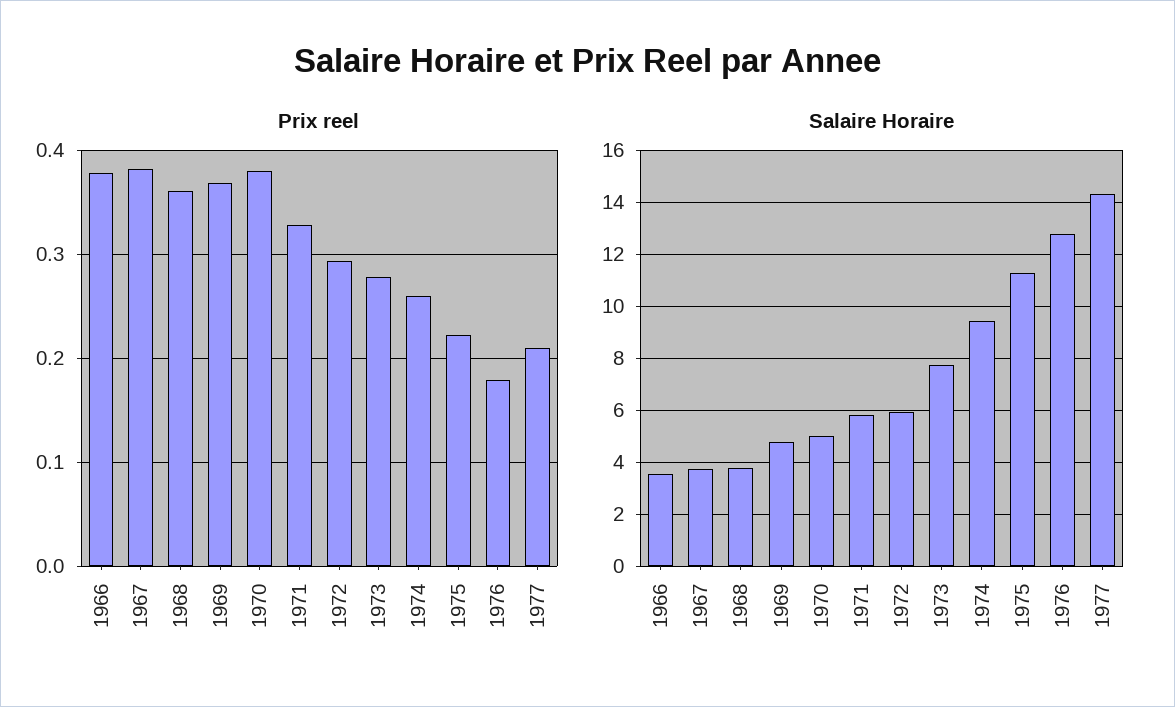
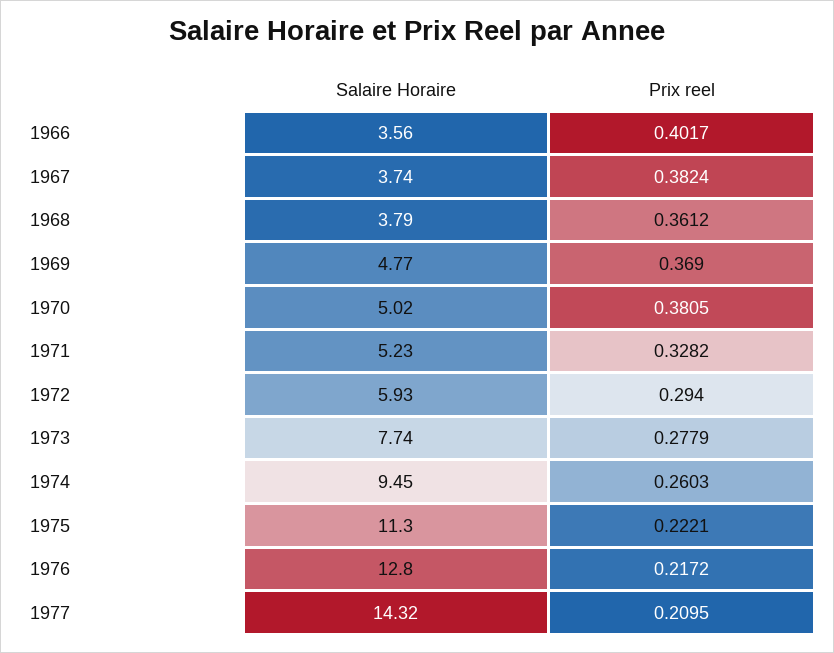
Prix reel, 1966: 0.38 -> 0.4017
Prix reel, 1976: 0.18 -> 0.2172
Salaire Horaire, 1971: 5.75 -> 5.23

